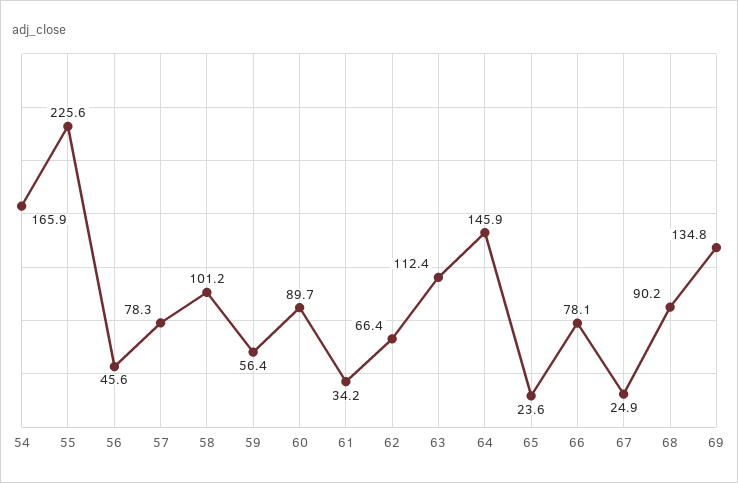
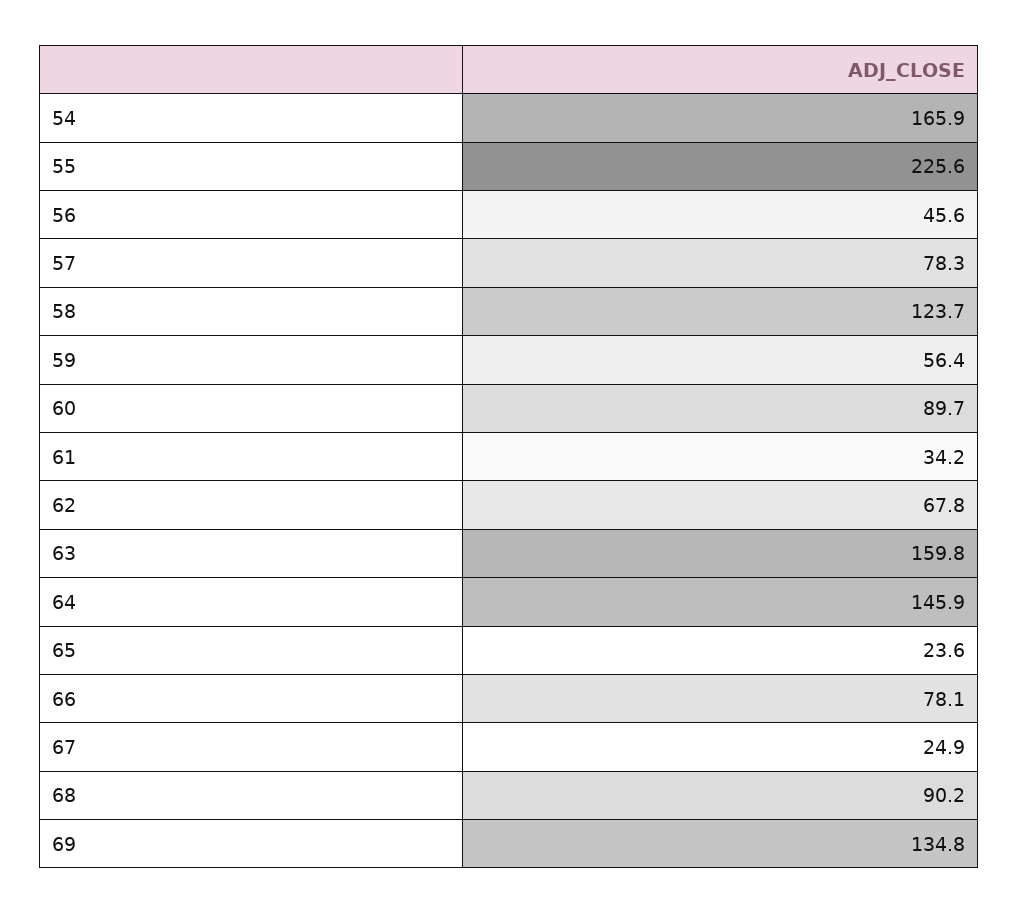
58: 101.2 -> 123.7
62: 66.4 -> 67.8
63: 112.4 -> 159.8

